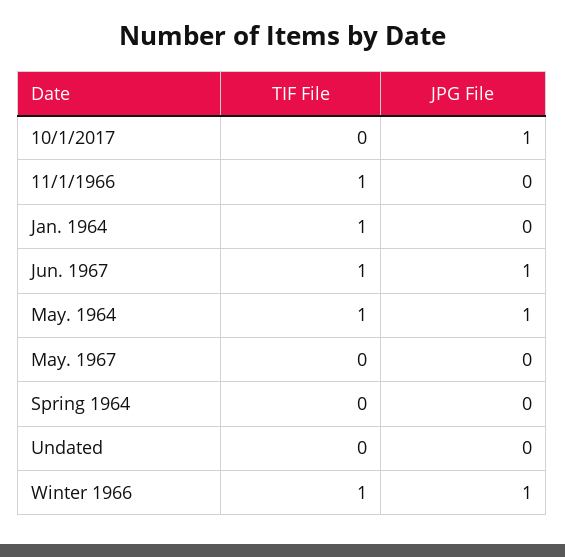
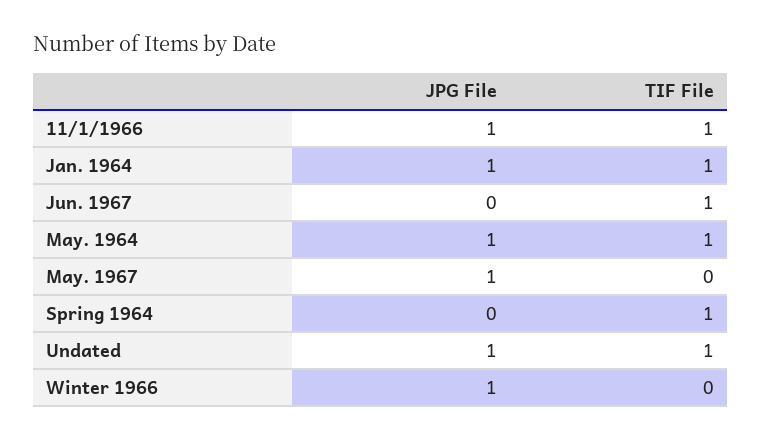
TIF File, 10/1/2017: 0 -> none
JPG File, 10/1/2017: 1 -> none
JPG File, 11/1/1966: 0 -> 1
JPG File, Jan. 1964: 0 -> 1
JPG File, Jun. 1967: 1 -> 0
JPG File, May. 1967: 0 -> 1
TIF File, Spring 1964: 0 -> 1
TIF File, Undated: 0 -> 1
JPG File, Undated: 0 -> 1
TIF File, Winter 1966: 1 -> 0

